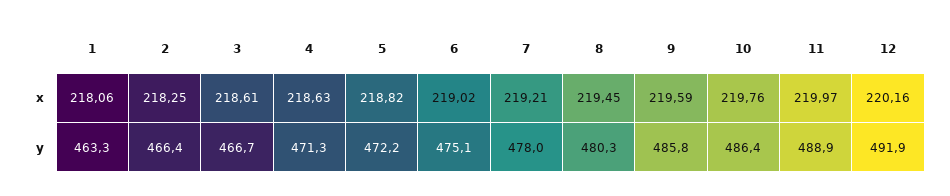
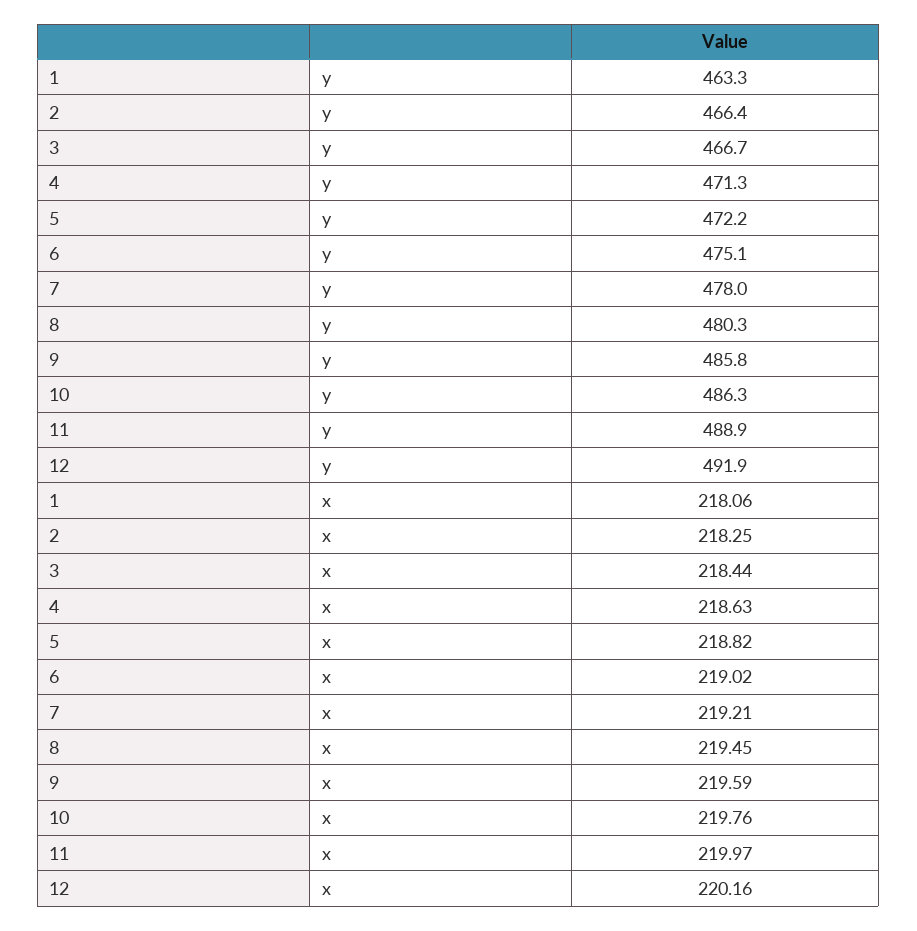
3, x: 218.61 -> 218.44
10, y: 486.4 -> 486.3

